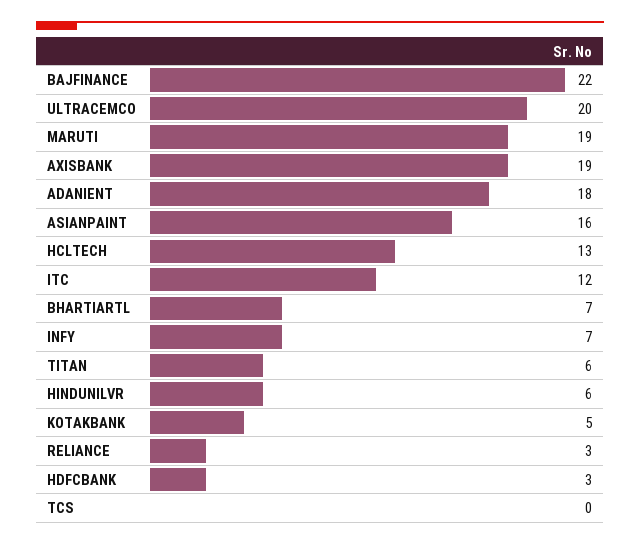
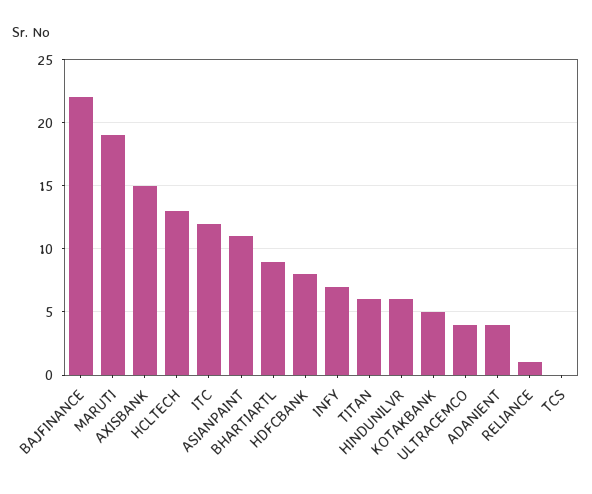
ULTRACEMCO: 20 -> 4
AXISBANK: 19 -> 15
ADANIENT: 18 -> 4
ASIANPAINT: 16 -> 11
BHARTIARTL: 7 -> 9
RELIANCE: 3 -> 1
HDFCBANK: 3 -> 8

